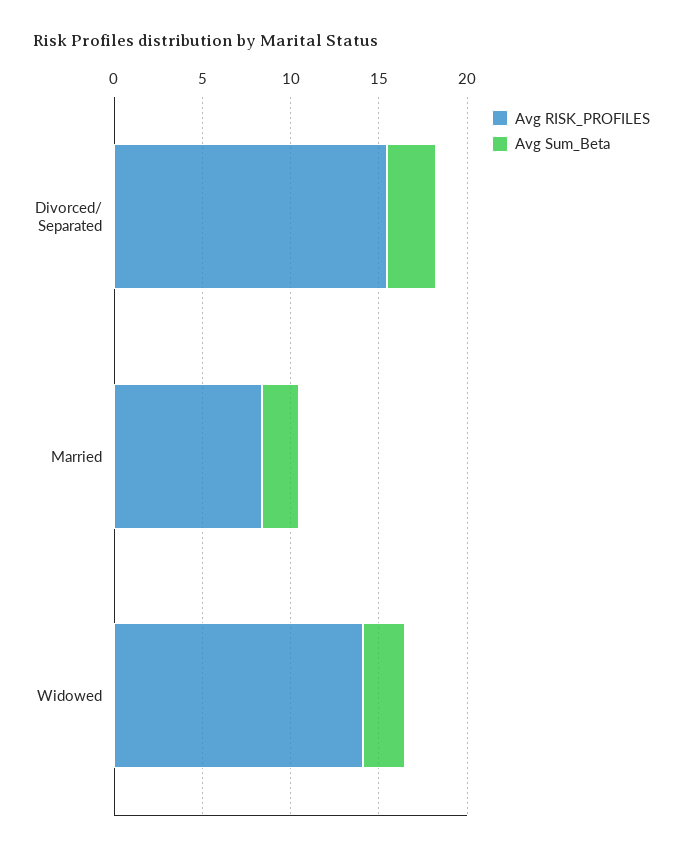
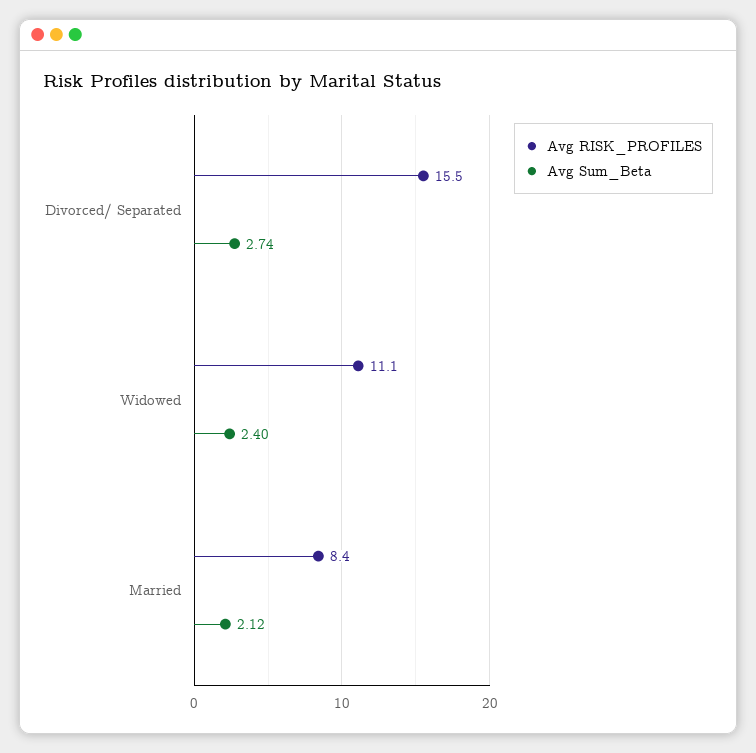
Avg RISK_PROFILES, Widowed: 14 -> 11.1

